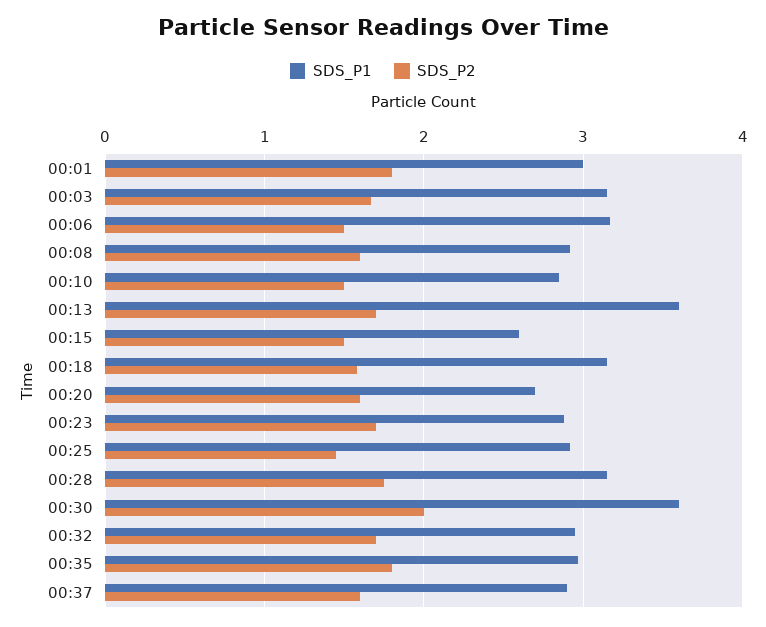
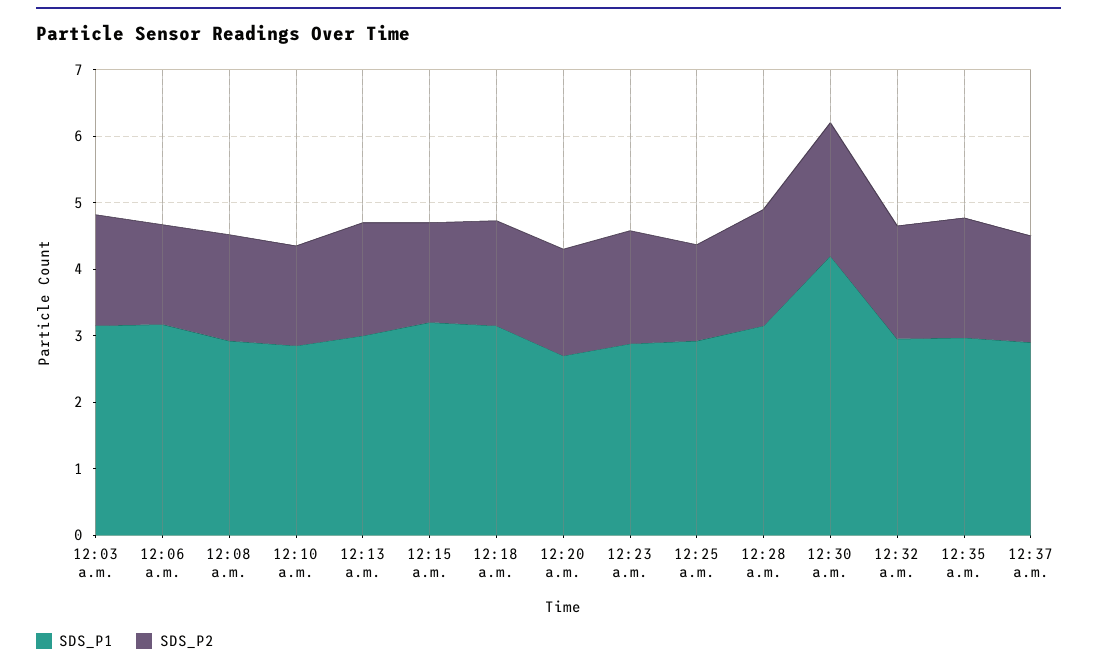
SDS_P1, 00:01: 3 -> none
SDS_P2, 00:01: 1.8 -> none
SDS_P1, 00:13: 3.6 -> 3
SDS_P1, 00:15: 2.6 -> 3.2
SDS_P1, 00:30: 3.6 -> 4.2

